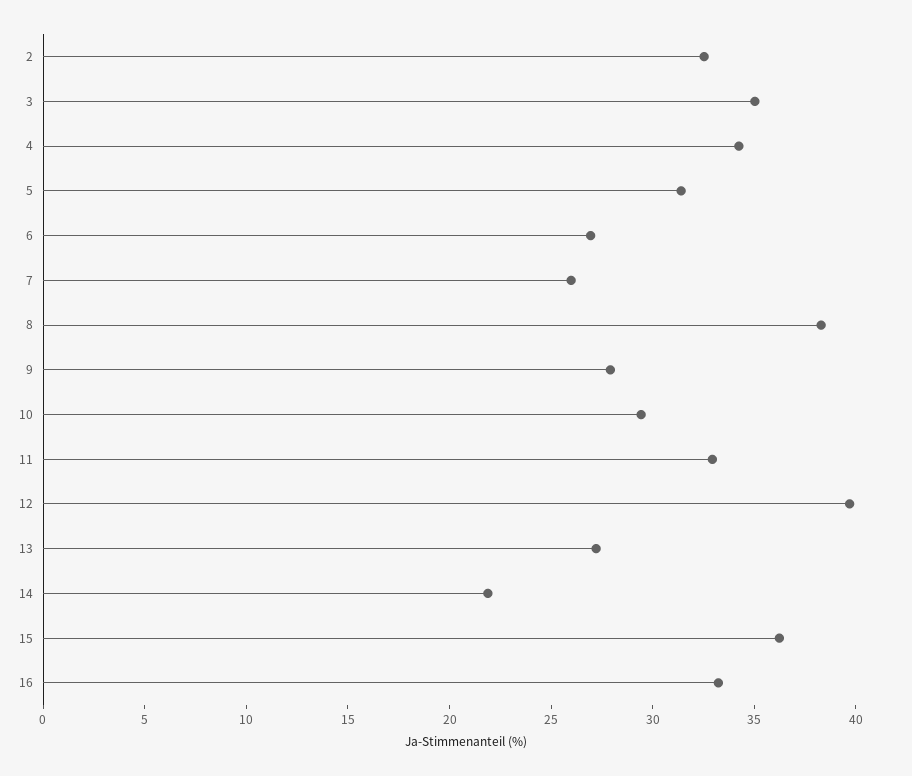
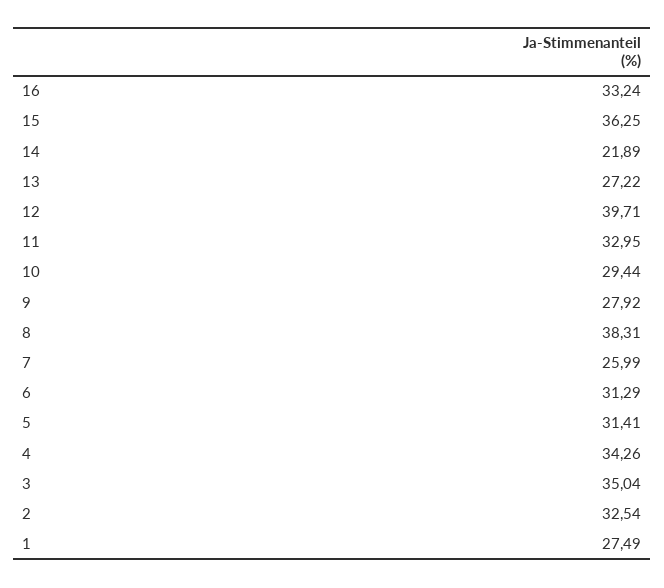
6: 27 -> 31.29
1: none -> 27.49

